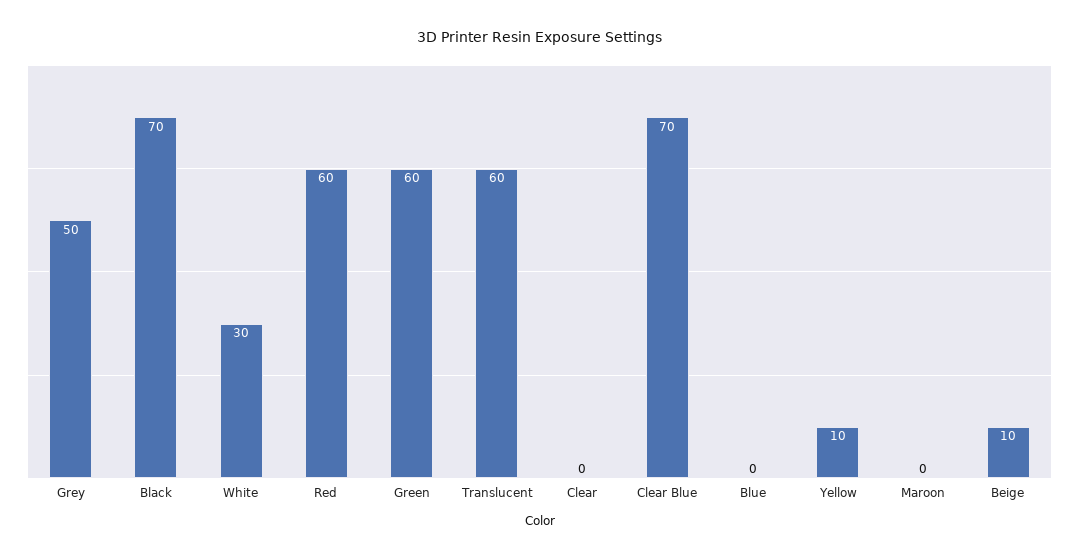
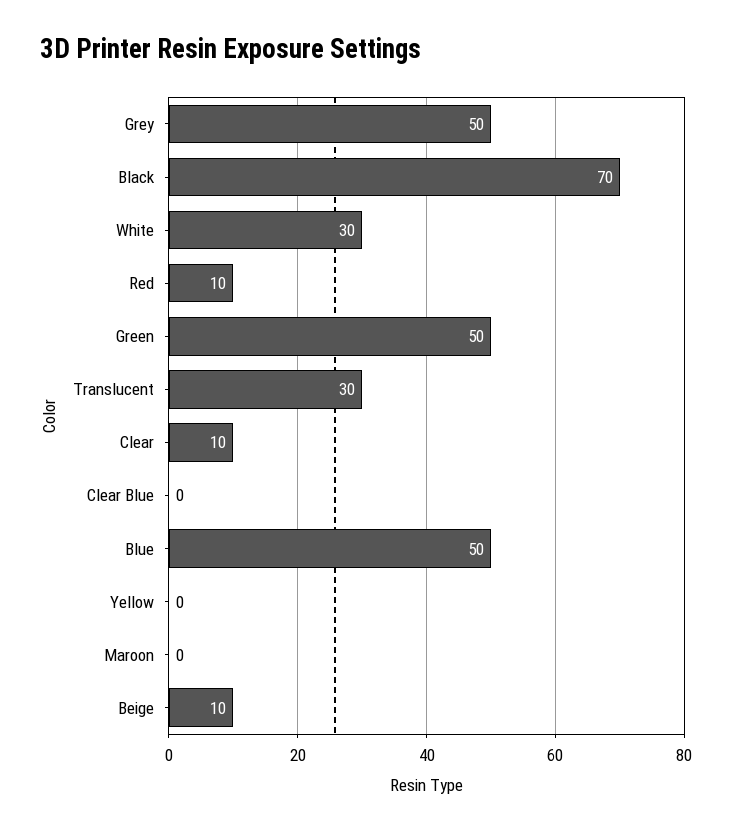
Red: 60 -> 10
Green: 60 -> 50
Translucent: 60 -> 30
Clear: 0 -> 10
Clear Blue: 70 -> 0
Blue: 0 -> 50
Yellow: 10 -> 0

